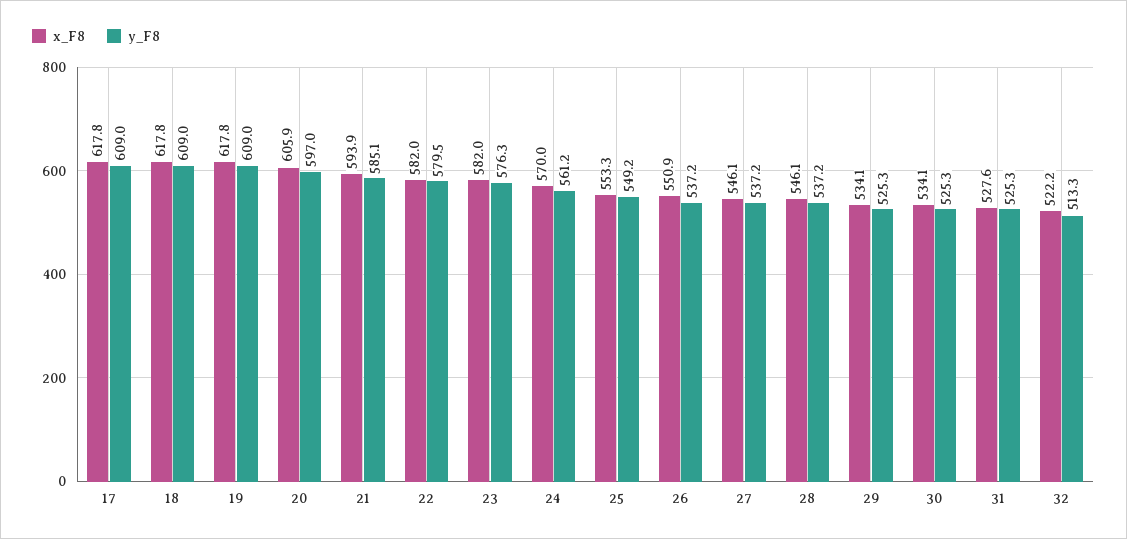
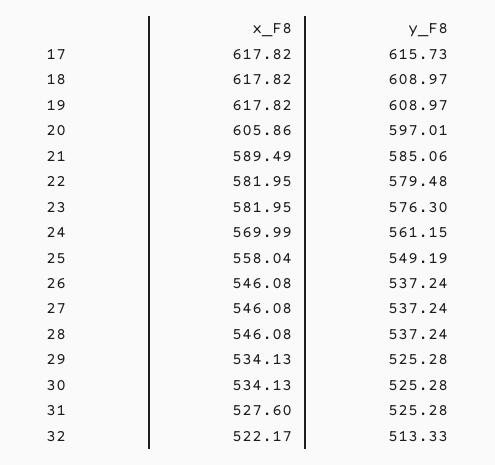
y_F8, 17: 609 -> 615.73
x_F8, 21: 593.9 -> 589.49
x_F8, 25: 553.3 -> 558.04
x_F8, 26: 550.9 -> 546.08

